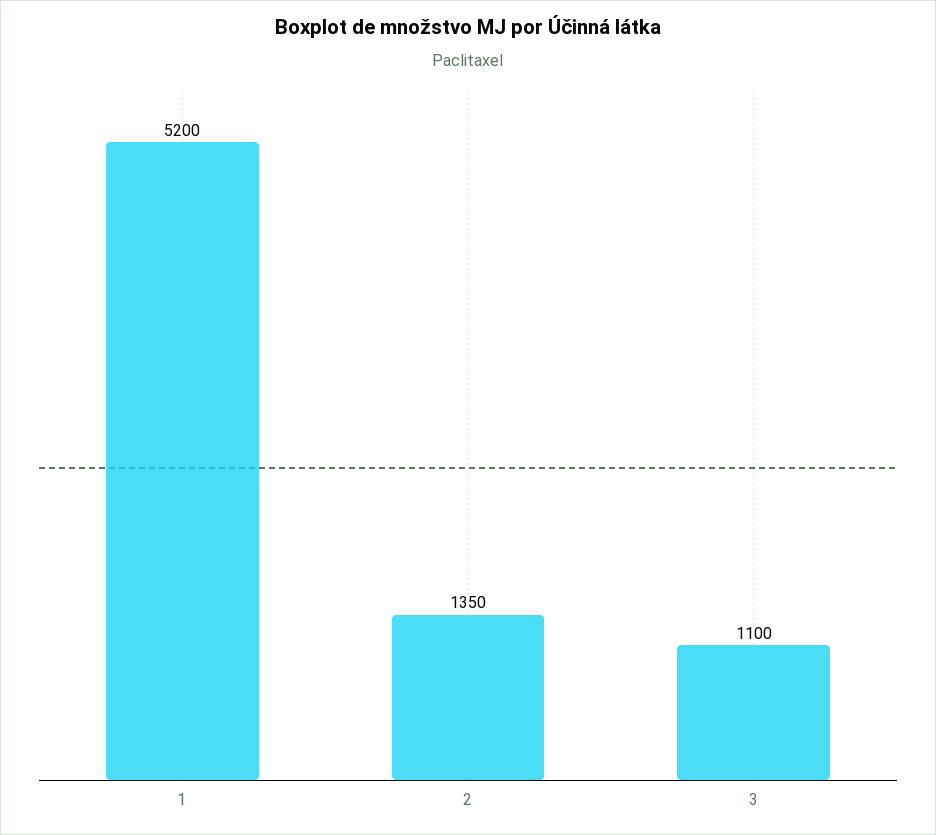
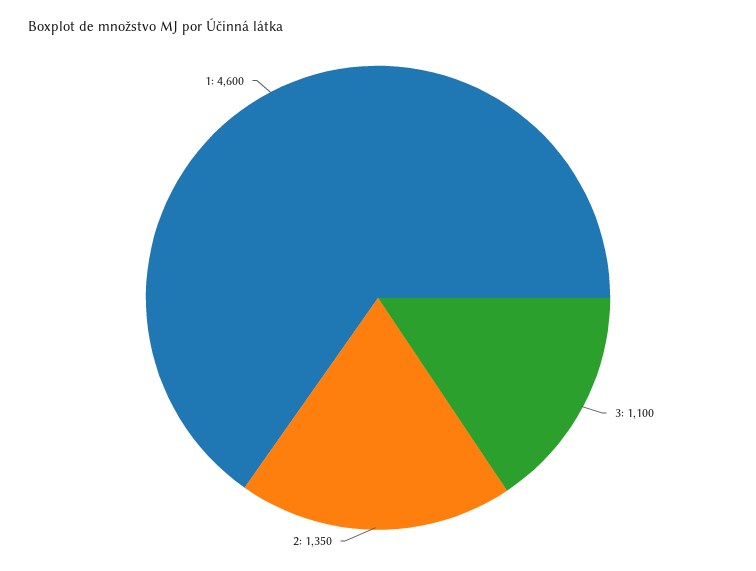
1: 5200 -> 4600

